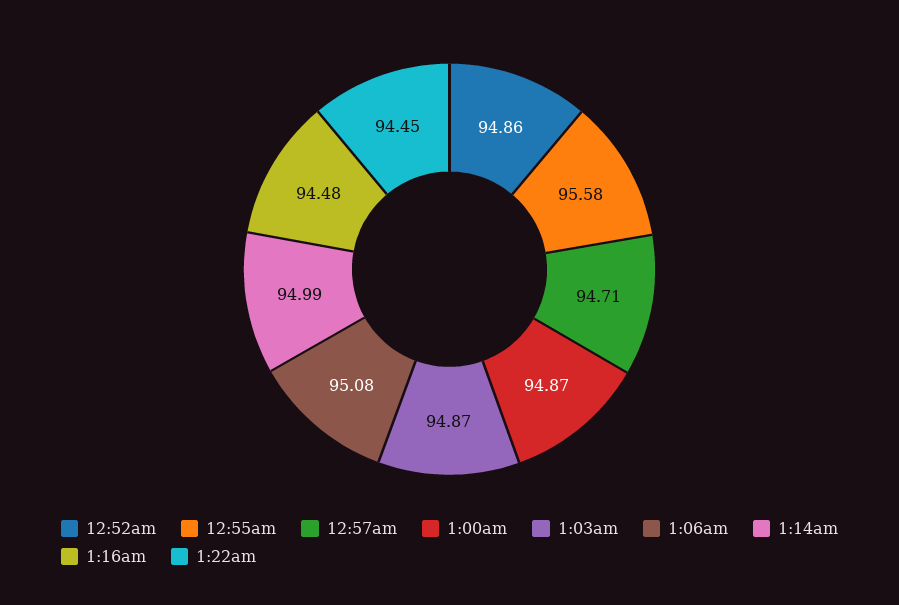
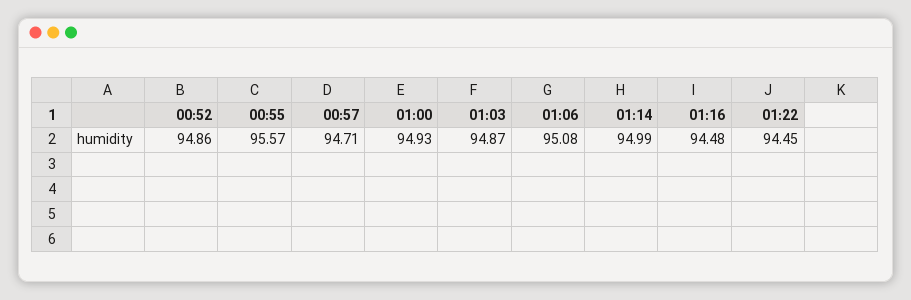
12:55am: 95.58 -> 95.57
1:00am: 94.87 -> 94.93

